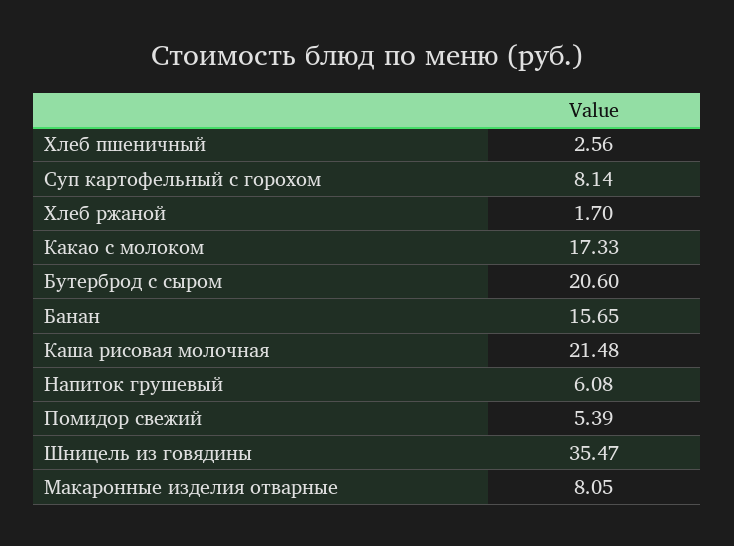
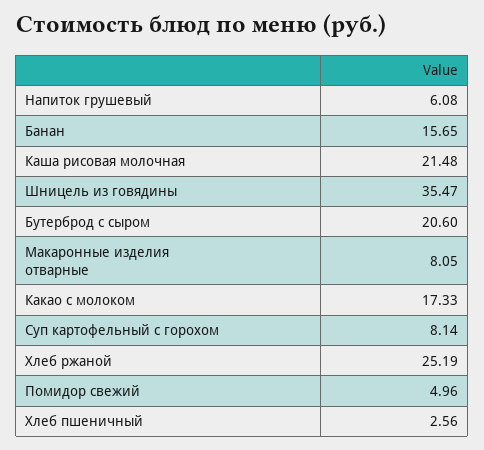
Хлеб ржаной: 1.7 -> 25.19
Помидор свежий: 5.39 -> 4.96

